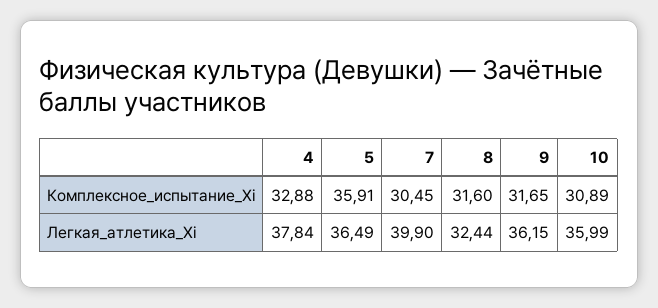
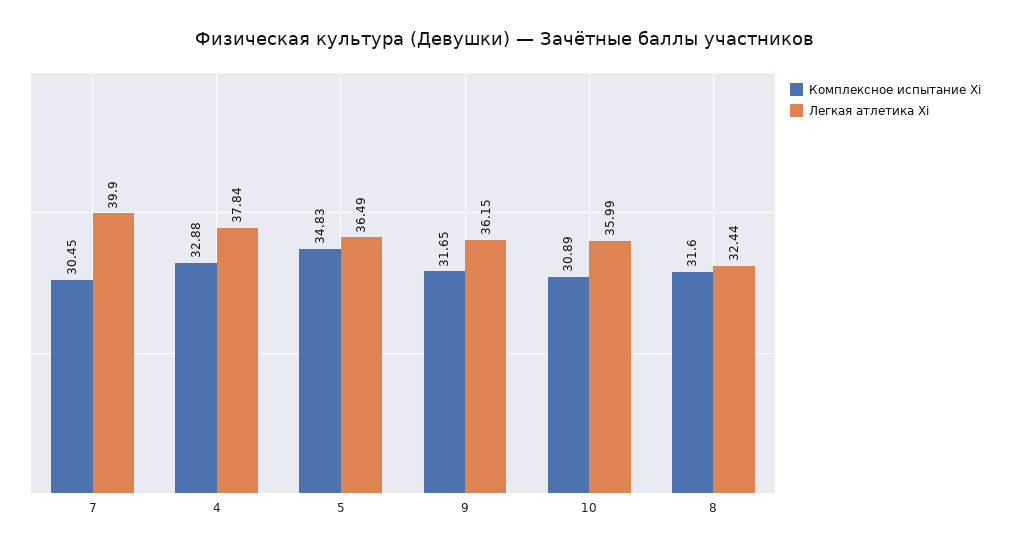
Комплексное_испытание_Xi, 5: 35.91 -> 34.83

